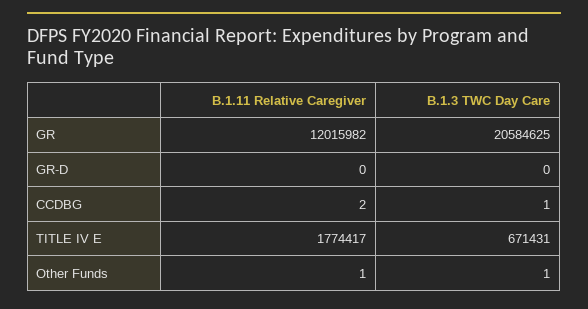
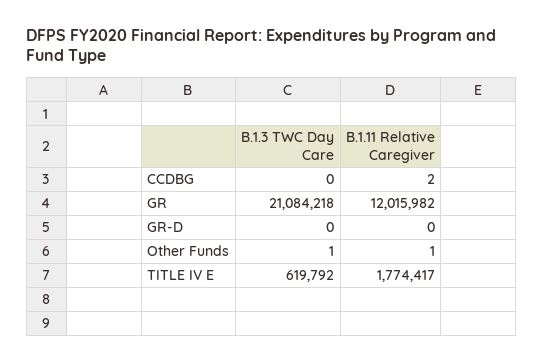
B.1.3 TWC Day Care, GR: 20584625 -> 21084218
B.1.3 TWC Day Care, CCDBG: 1 -> 0
B.1.3 TWC Day Care, TITLE IV E: 671431 -> 619792

